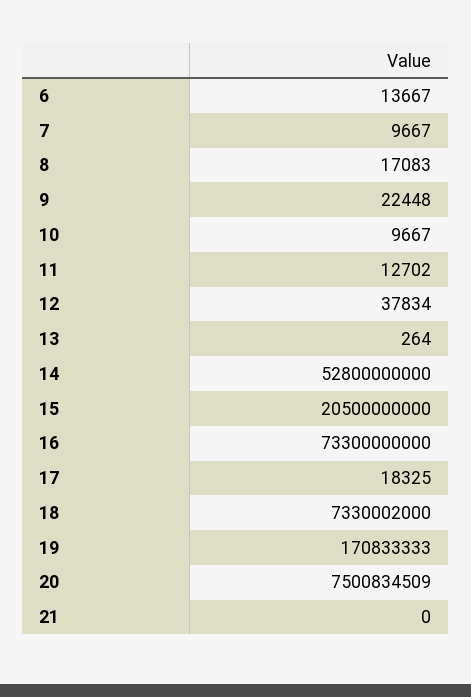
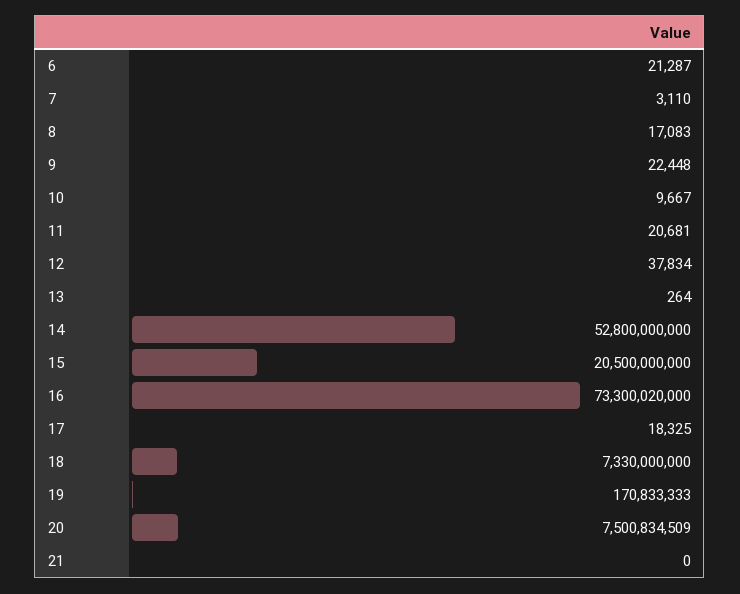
6: 13667 -> 21287
7: 9667 -> 3110
11: 12702 -> 20681
16: 73300000000 -> 73300020000
18: 7330002000 -> 7330000000

